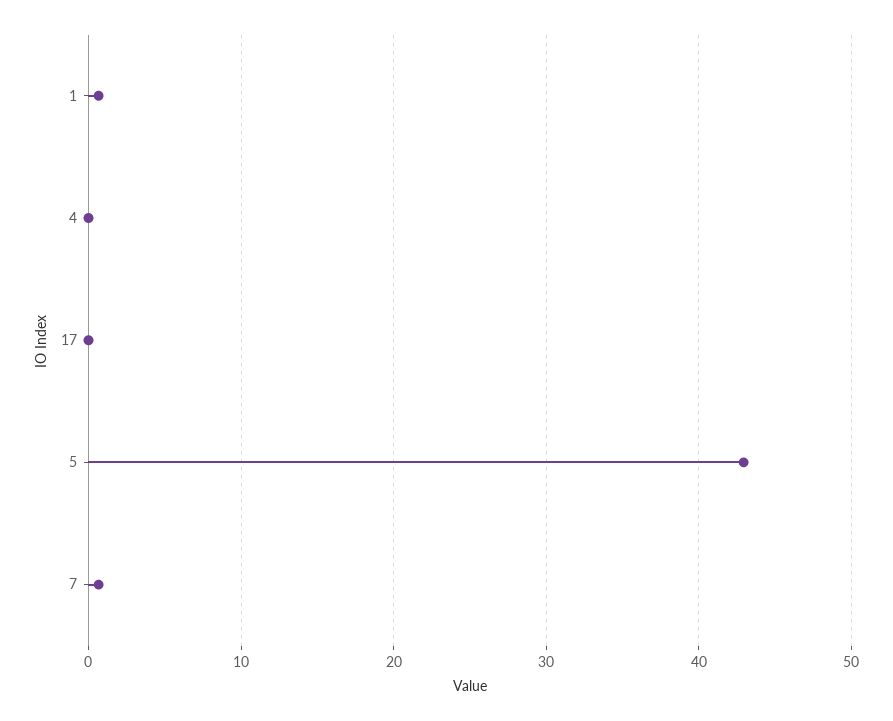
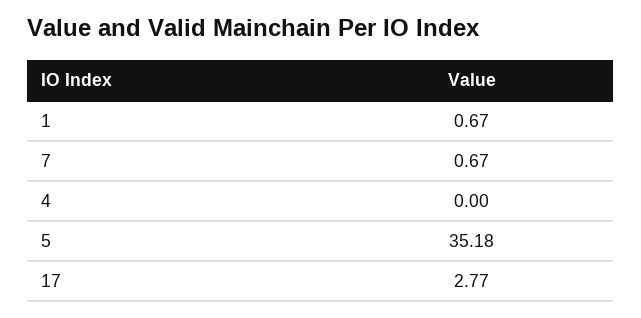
17: 0 -> 2.77
5: 43 -> 35.18

